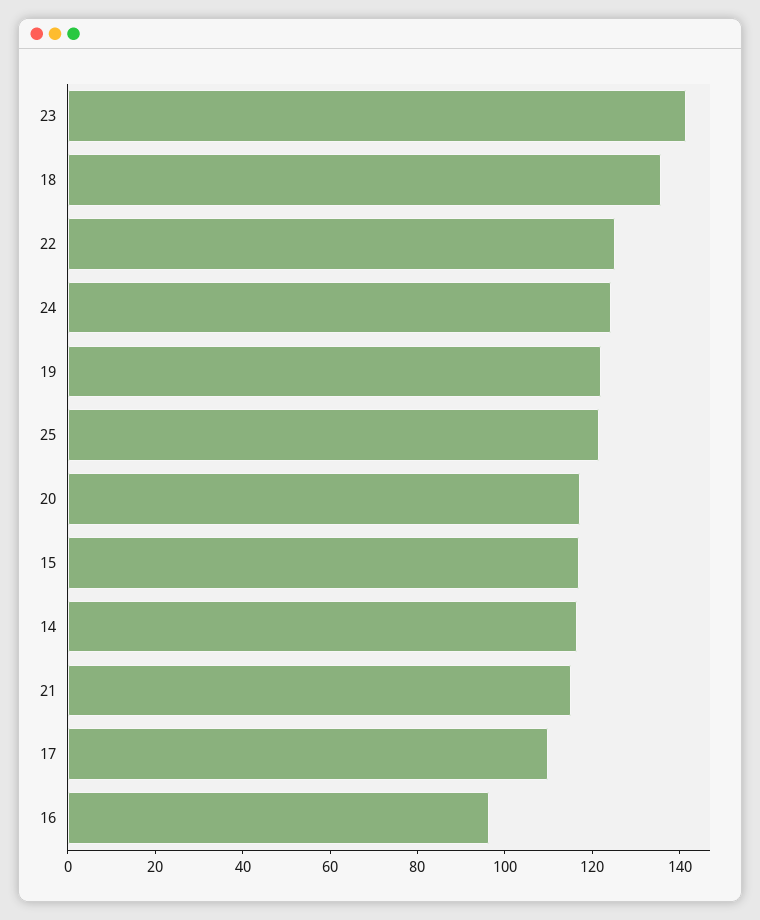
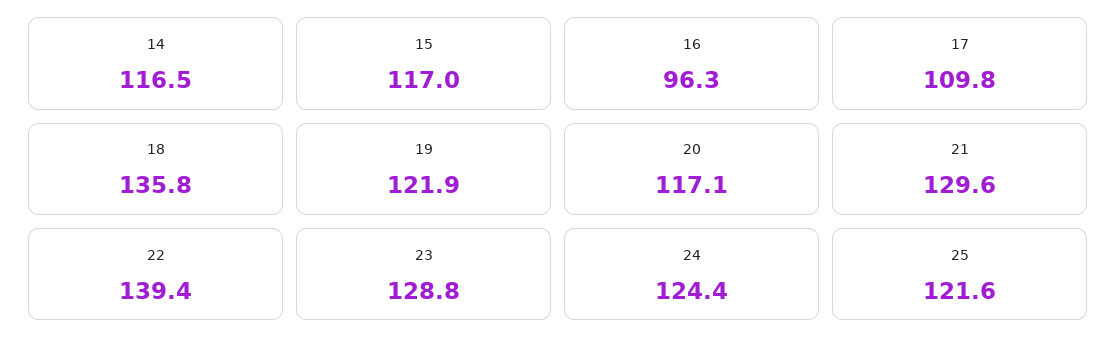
23: 140 -> 128.8
22: 125 -> 139.4
21: 115 -> 129.6

